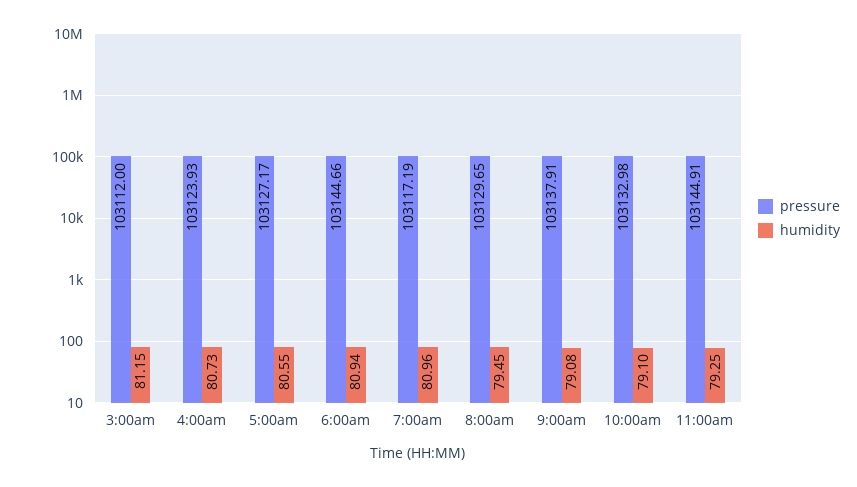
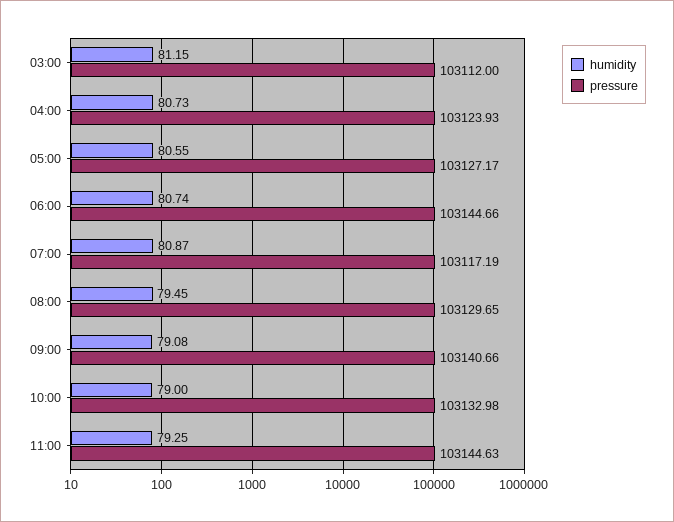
humidity, 6:00am: 80.94 -> 80.74
humidity, 7:00am: 80.96 -> 80.87
pressure, 9:00am: 103137.91 -> 103140.66
humidity, 10:00am: 79.1 -> 79
pressure, 11:00am: 103144.91 -> 103144.63

